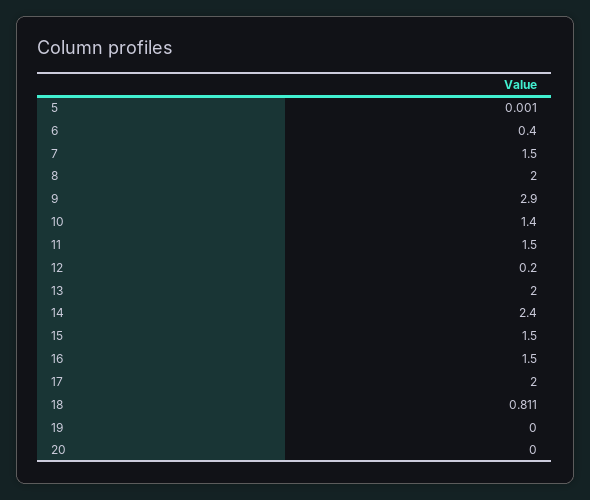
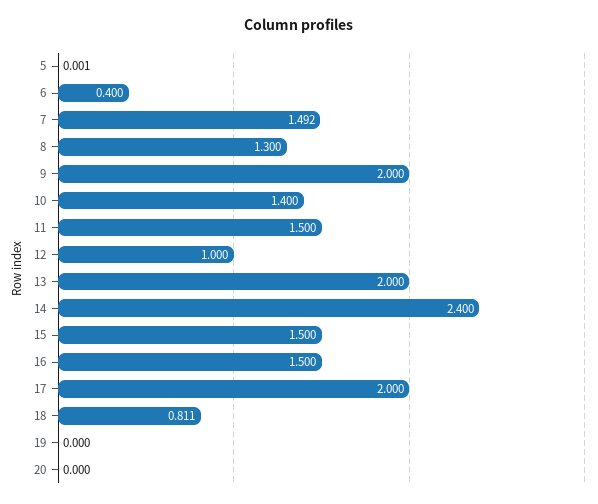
7: 1.5 -> 1.492
8: 2 -> 1.3
9: 2.9 -> 2
12: 0.2 -> 1

